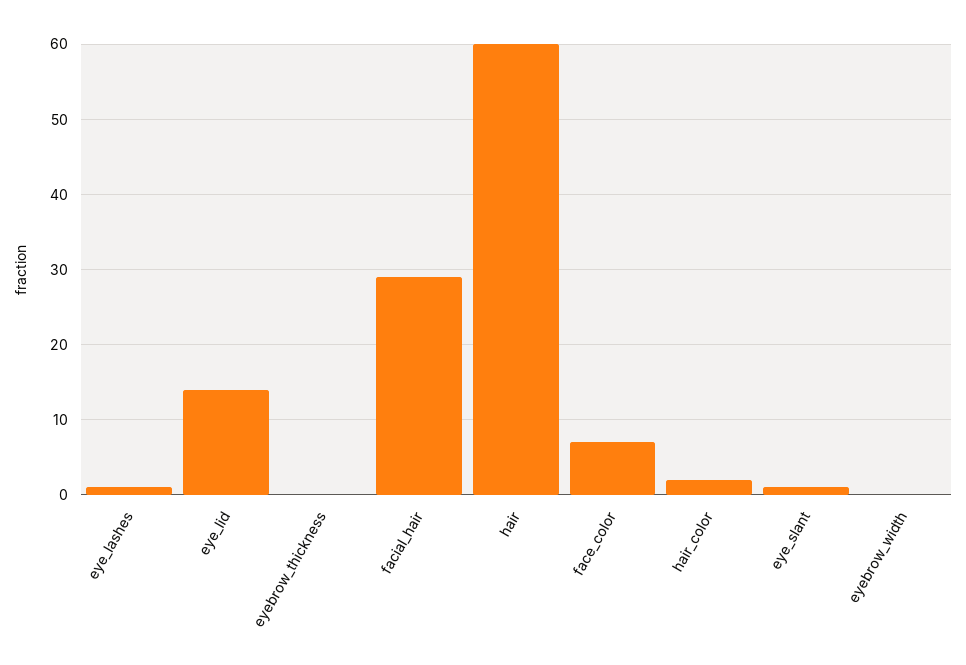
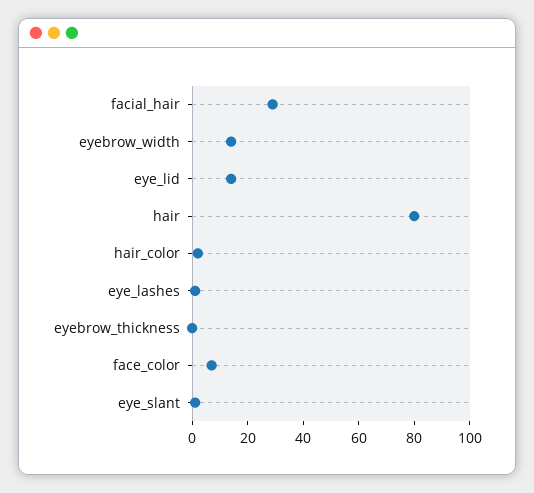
hair: 60 -> 80
eyebrow_width: 0 -> 15

